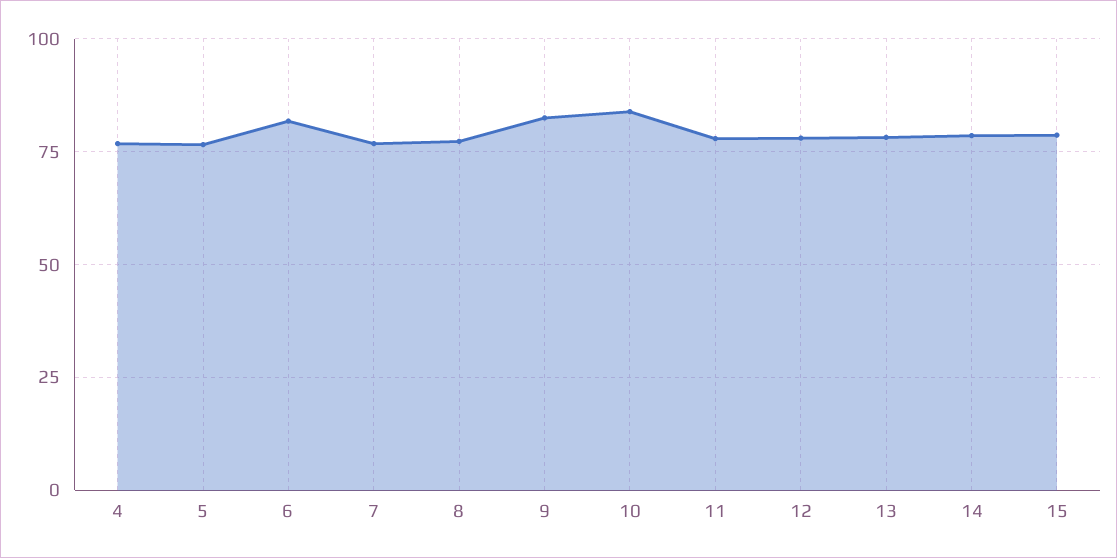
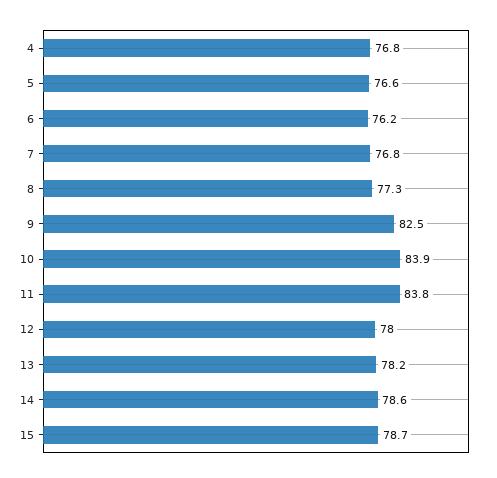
6: 82.5 -> 76.2
11: 77.5 -> 83.8

